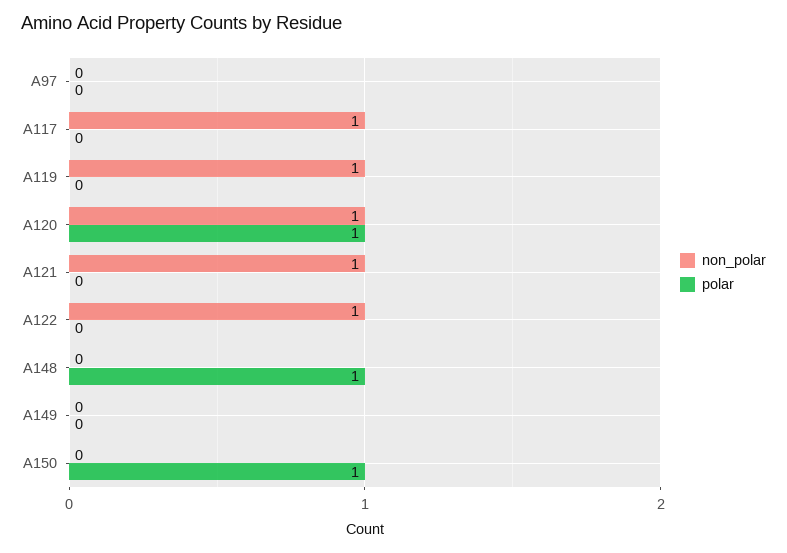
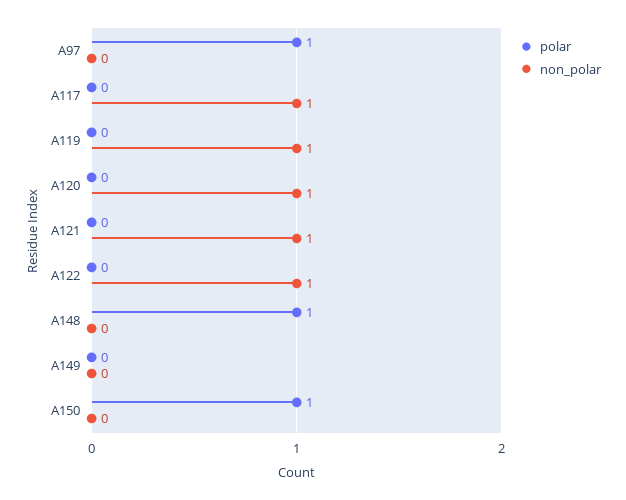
polar, A97: 0 -> 1
polar, A120: 1 -> 0

